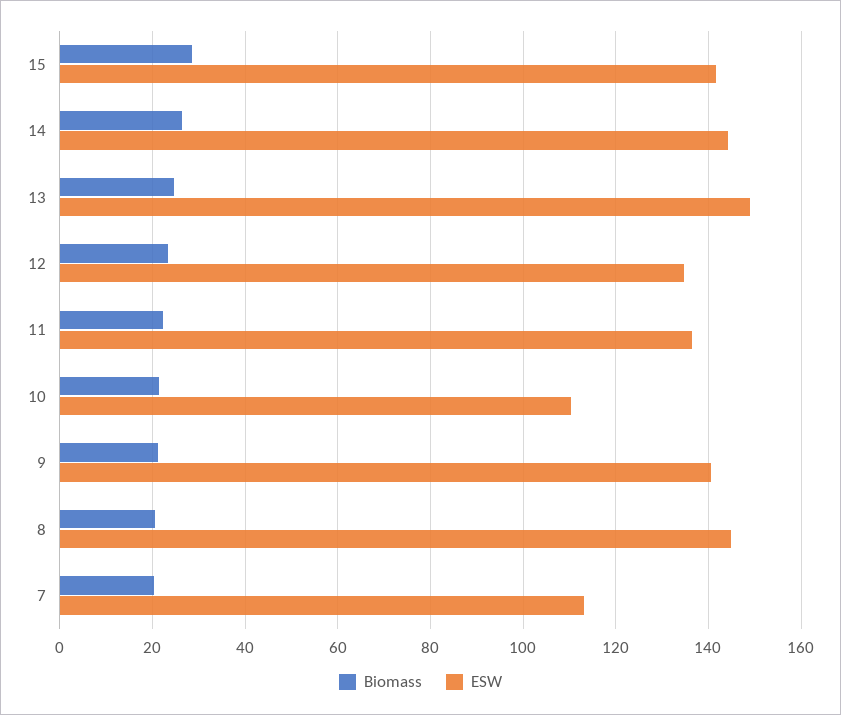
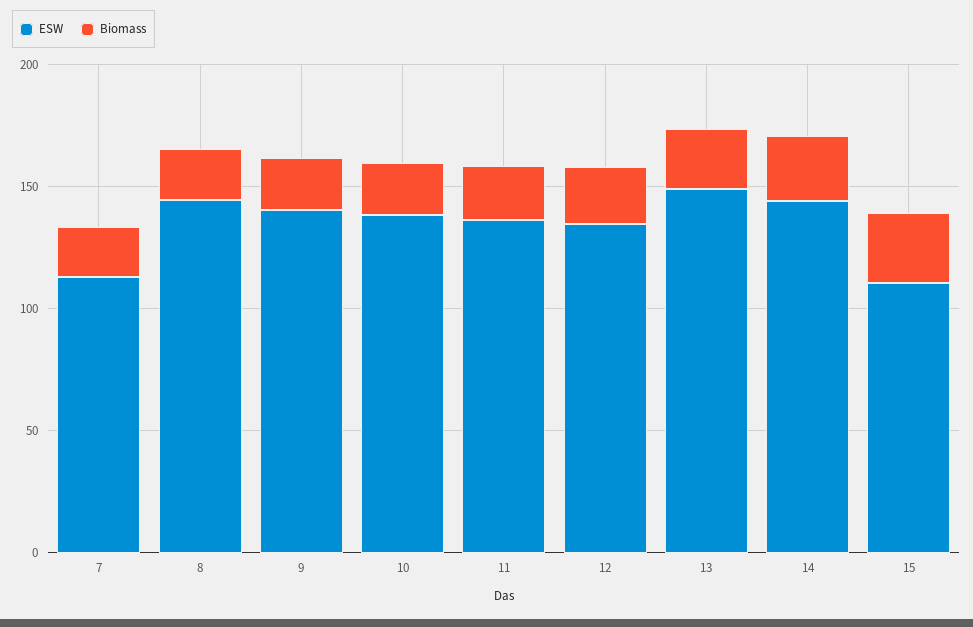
ESW, 15: 142 -> 110
ESW, 10: 110 -> 140

